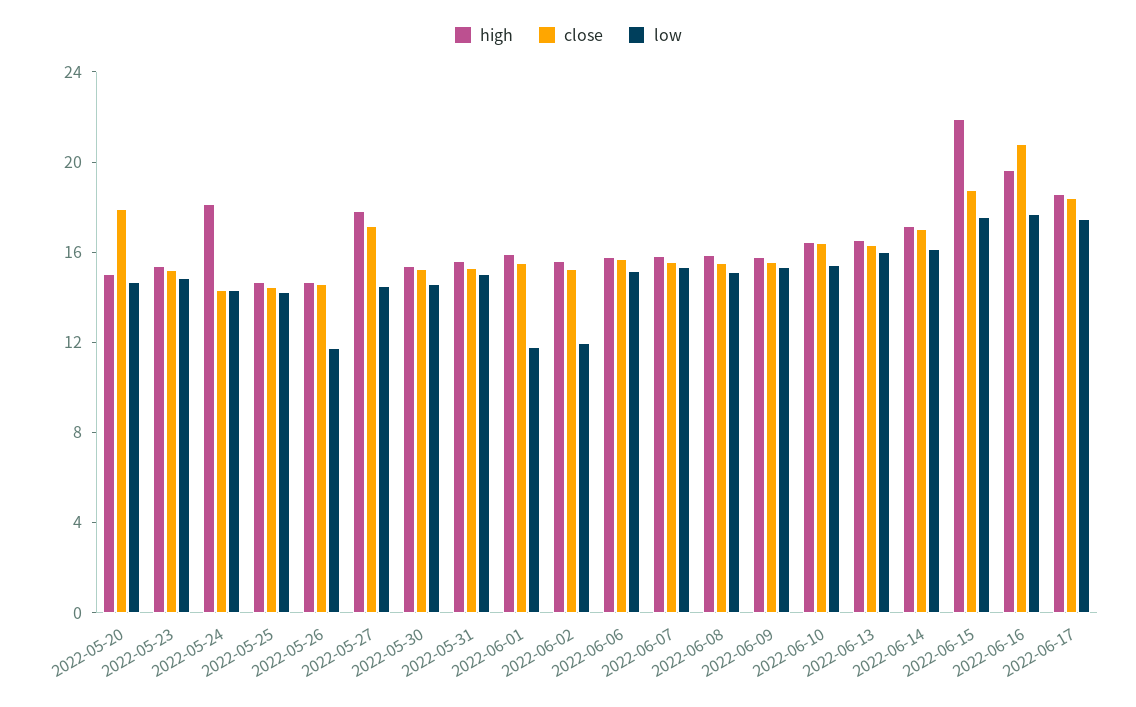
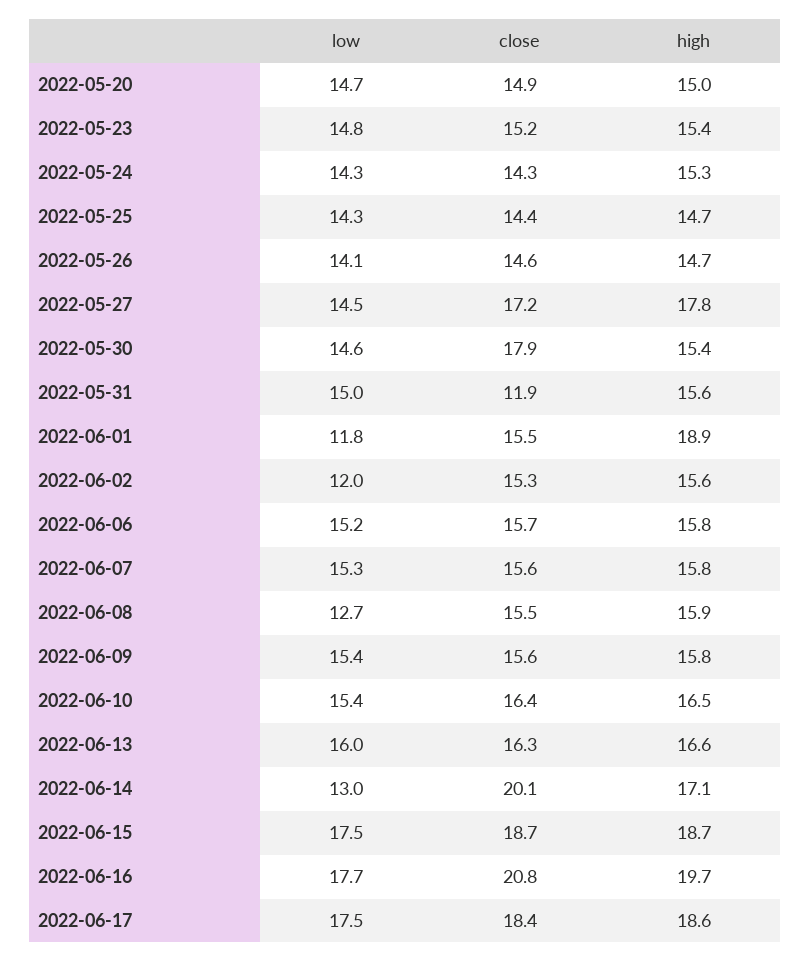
close, 2022-05-20: 18 -> 14.9
high, 2022-05-24: 18 -> 15.3
low, 2022-05-26: 12 -> 14.1
close, 2022-05-30: 15 -> 17.9
close, 2022-05-31: 15 -> 11.9
high, 2022-06-01: 16 -> 18.9
low, 2022-06-08: 15 -> 12.7
close, 2022-06-14: 17 -> 20.1
low, 2022-06-14: 16 -> 13
high, 2022-06-15: 22 -> 18.7

